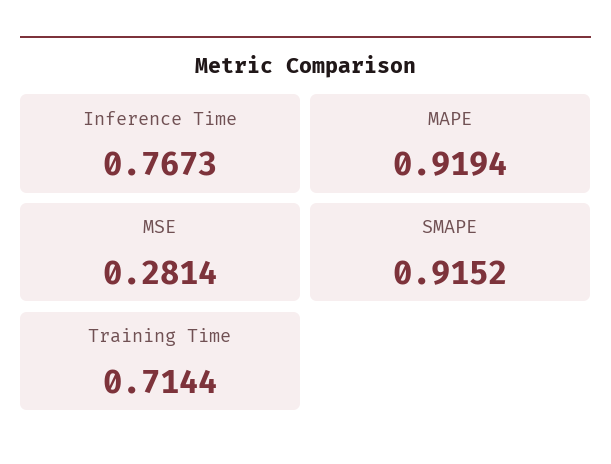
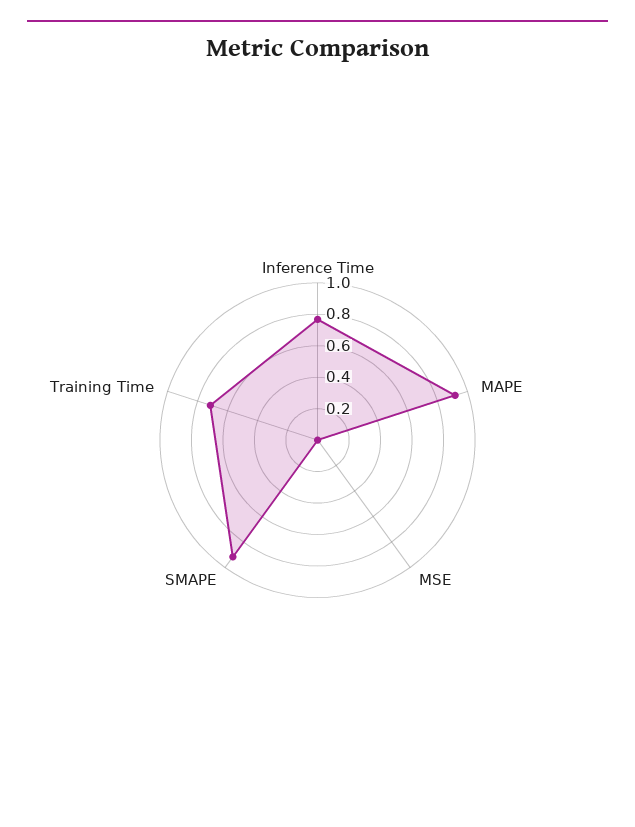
MSE: 0.2814 -> 0

